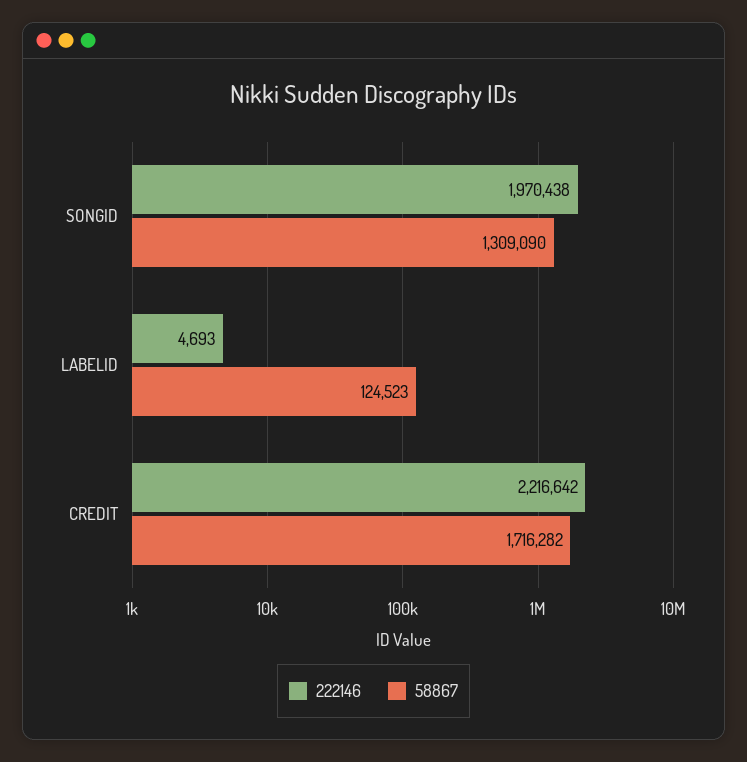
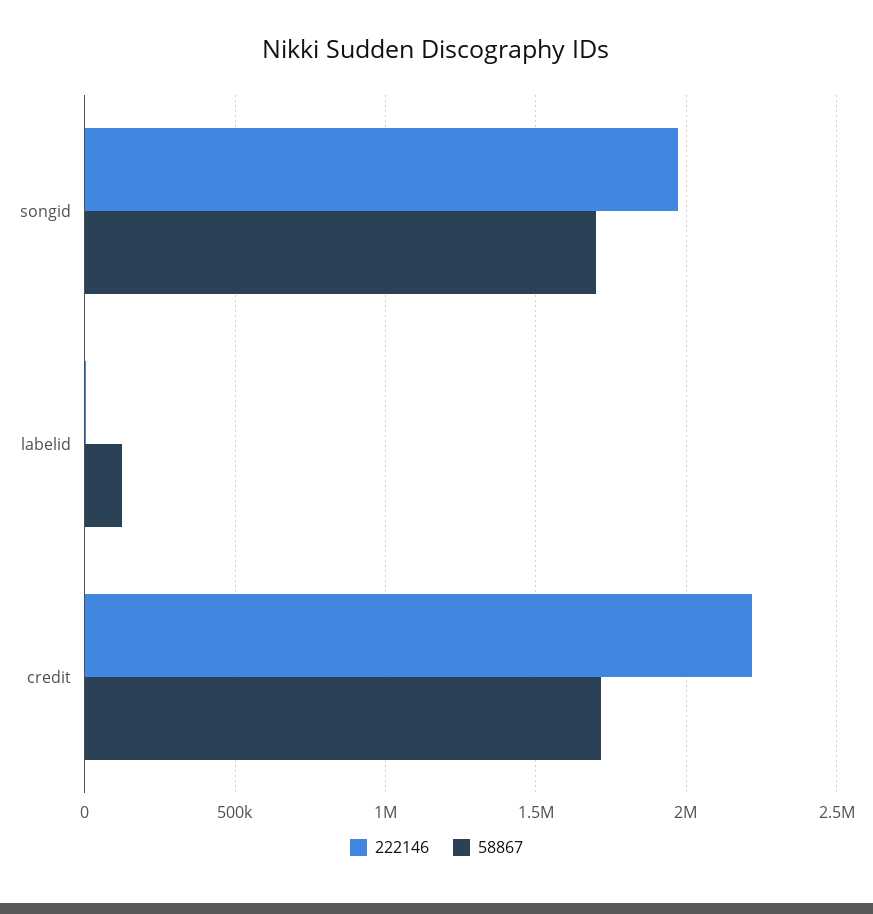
58867, SONGID: 1309090 -> 1700000

